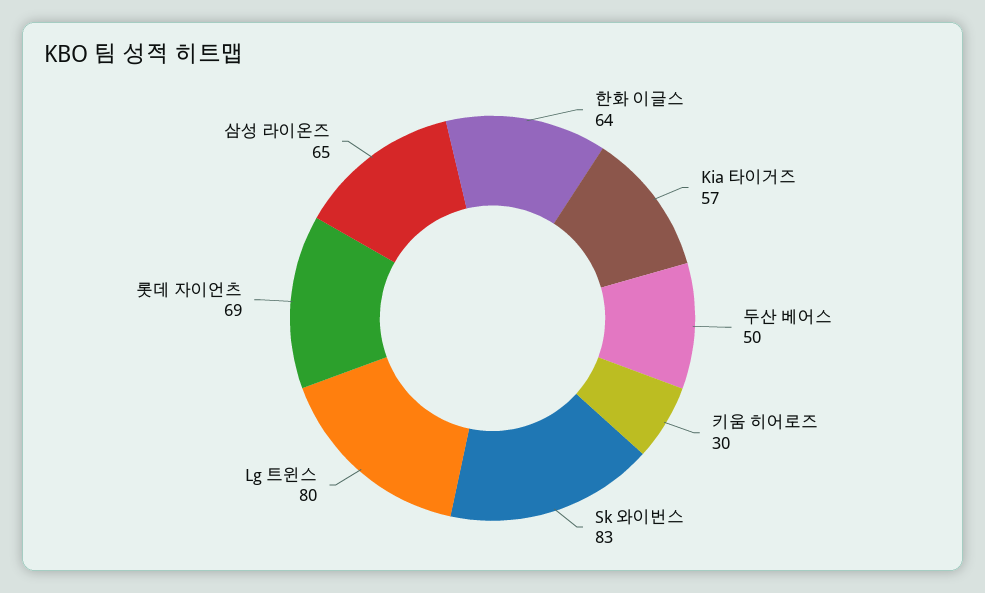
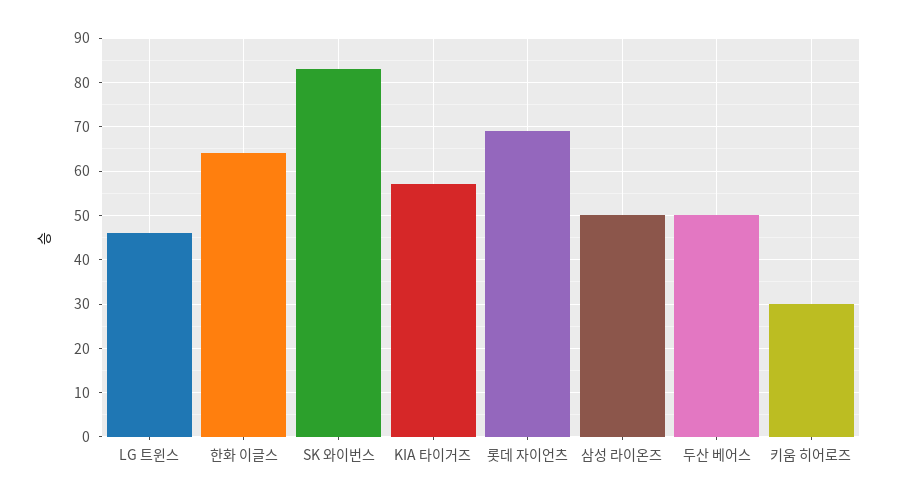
Lg 트윈스: 80 -> 45
삼성 라이온즈: 65 -> 50

